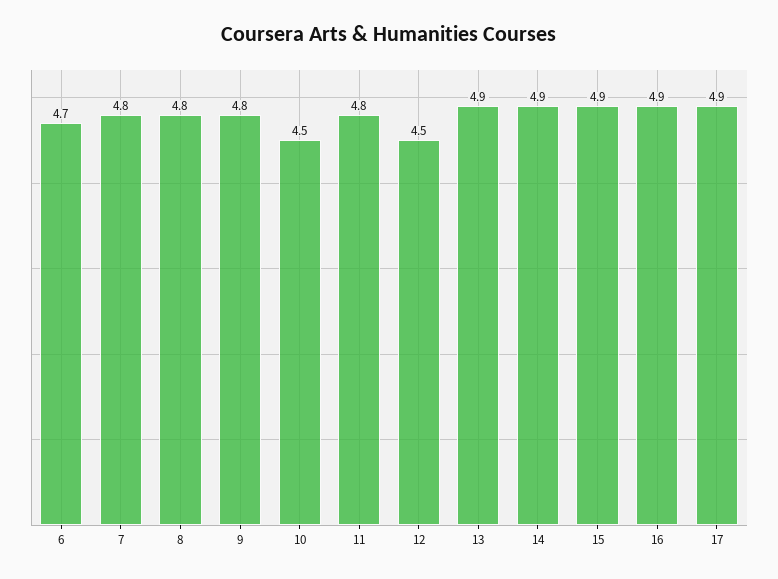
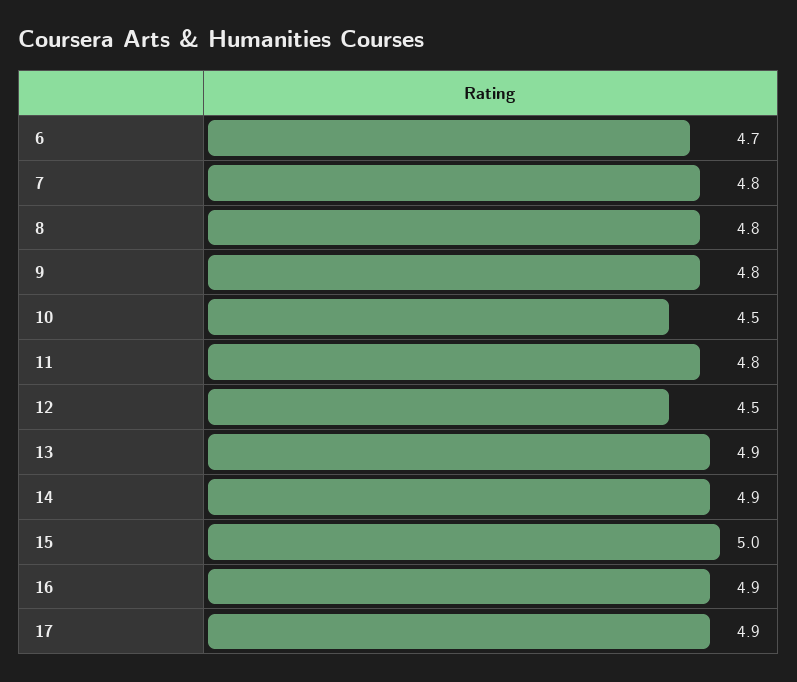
15: 4.9 -> 5

